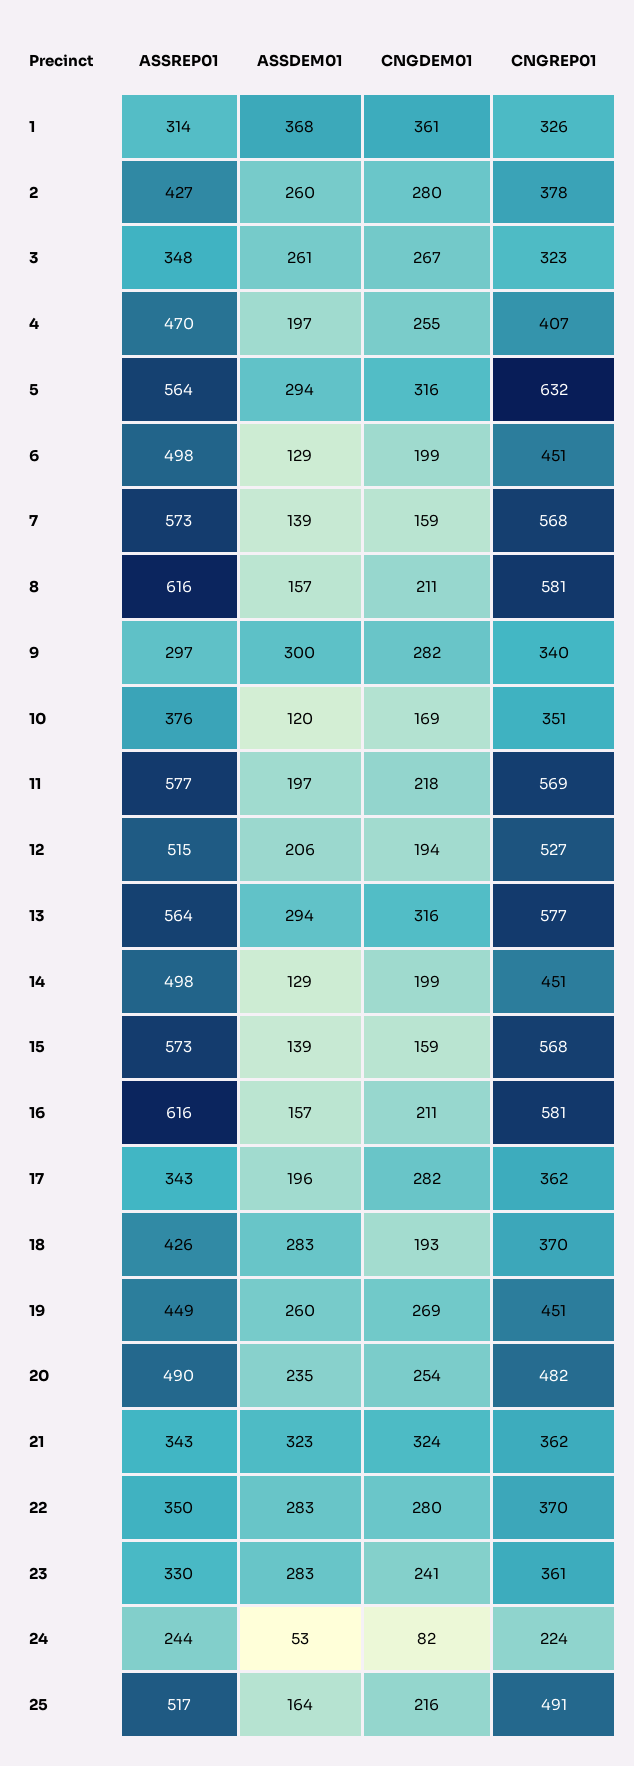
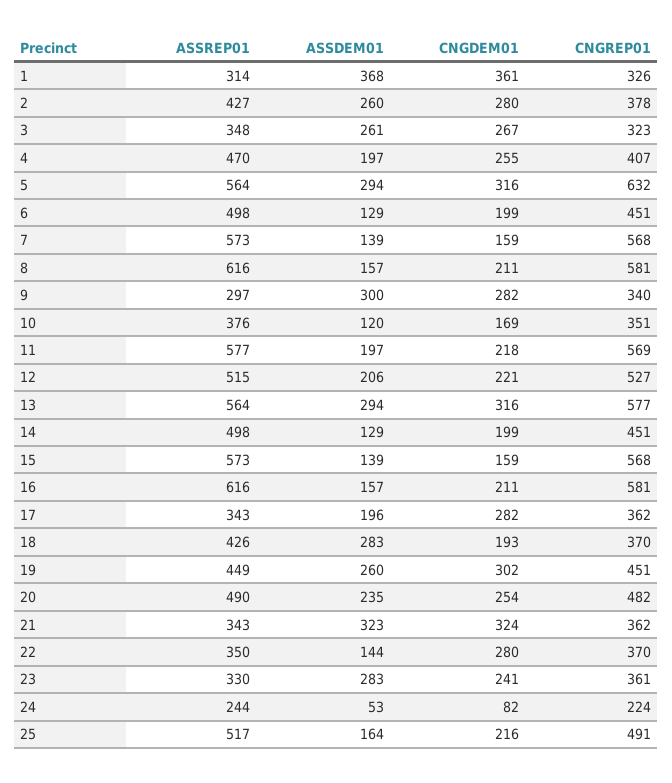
CNGDEM01, 12: 194 -> 221
CNGDEM01, 19: 269 -> 302
ASSDEM01, 22: 283 -> 144

